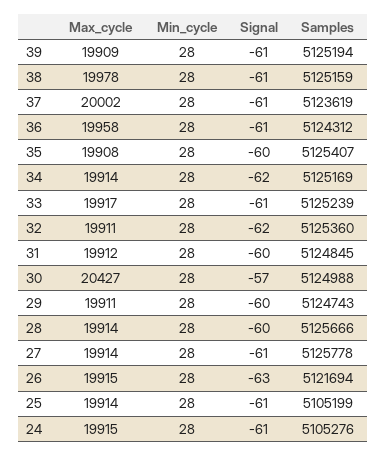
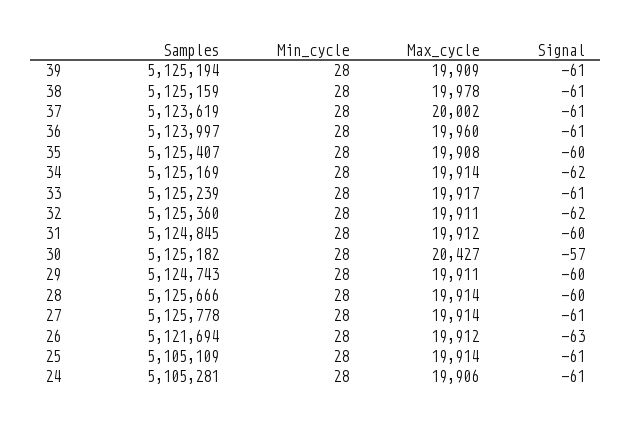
Max_cycle, 36: 19958 -> 19960
Samples, 36: 5124312 -> 5123997
Samples, 30: 5124988 -> 5125182
Max_cycle, 26: 19915 -> 19912
Samples, 25: 5105199 -> 5105109
Max_cycle, 24: 19915 -> 19906
Samples, 24: 5105276 -> 5105281

